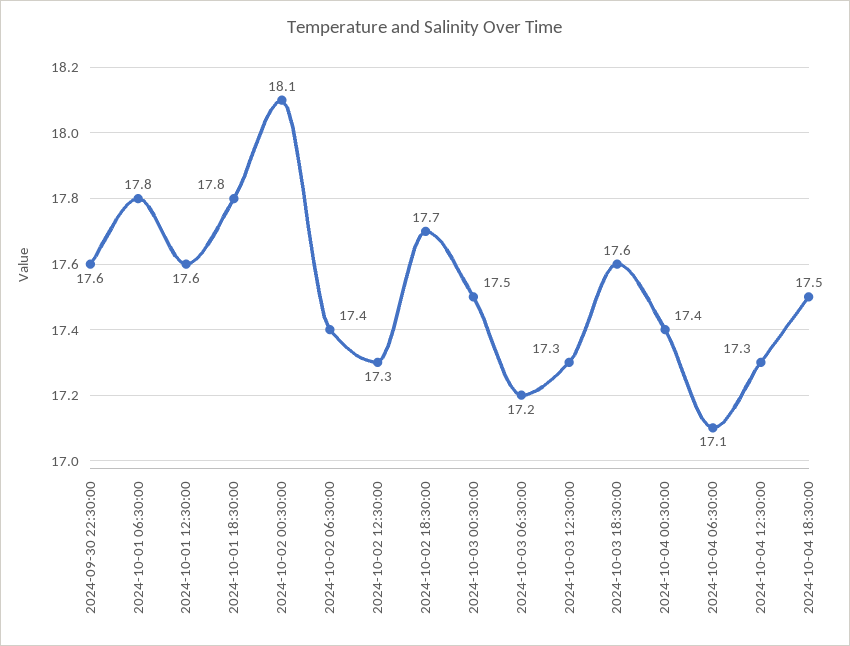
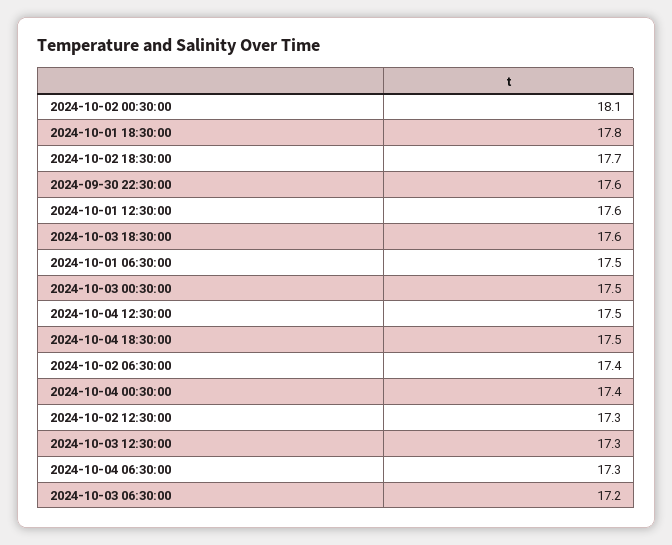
2024-10-01 06:30:00: 17.8 -> 17.5
2024-10-04 06:30:00: 17.1 -> 17.3
2024-10-04 12:30:00: 17.3 -> 17.5

